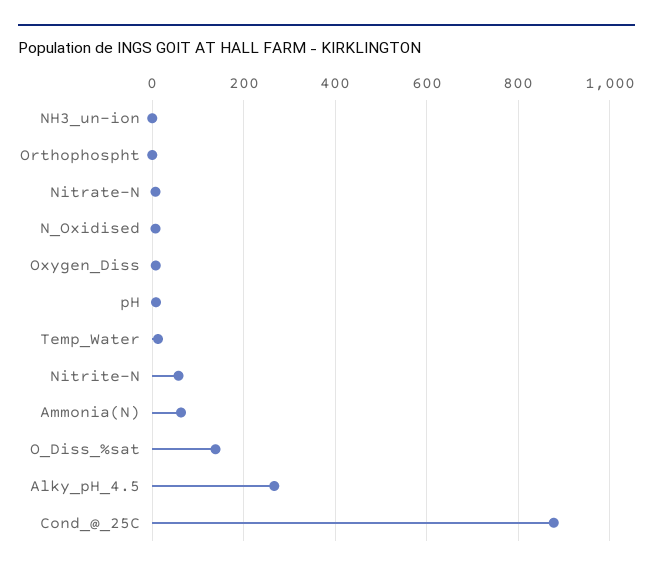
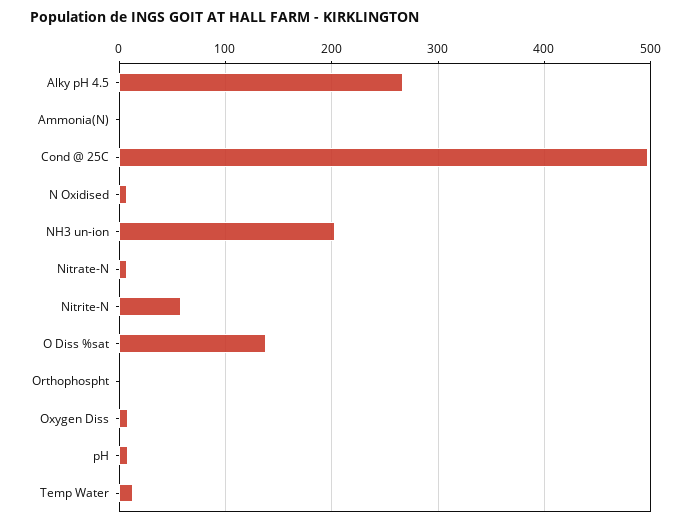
NH3_un-ion: 0 -> 200
Ammonia(N): 60 -> 0
Cond_@_25C: 880 -> 500

